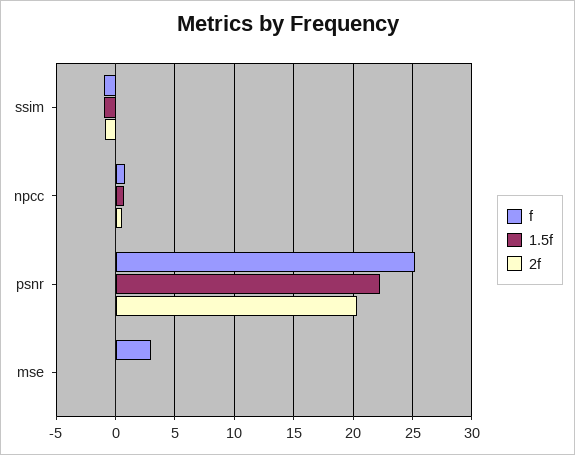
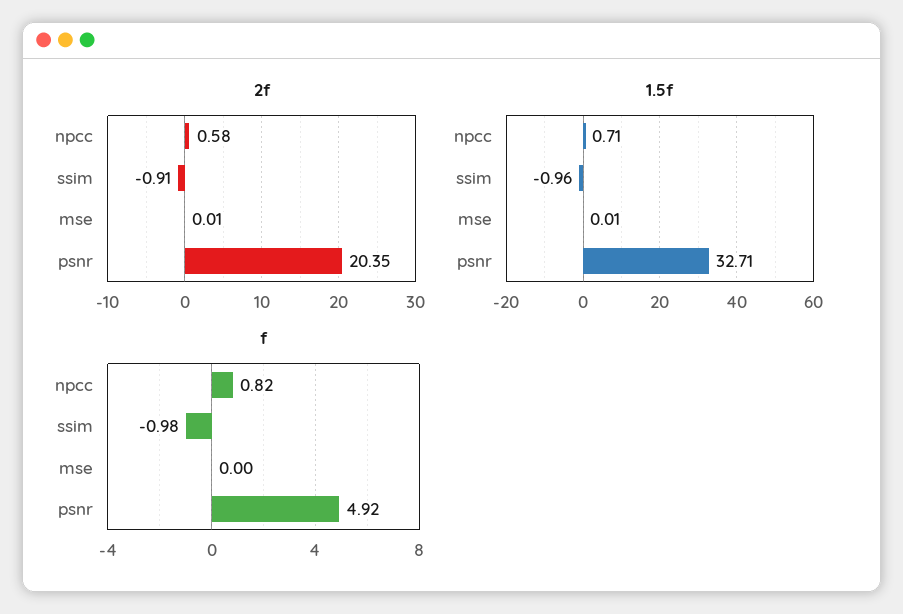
f, psnr: 25 -> 4.92
1.5f, psnr: 22 -> 32.71
f, mse: 3 -> 0

